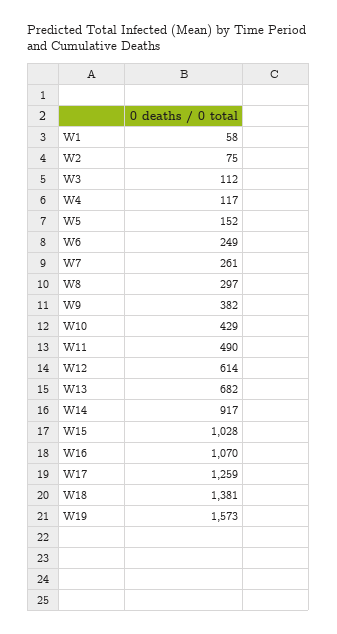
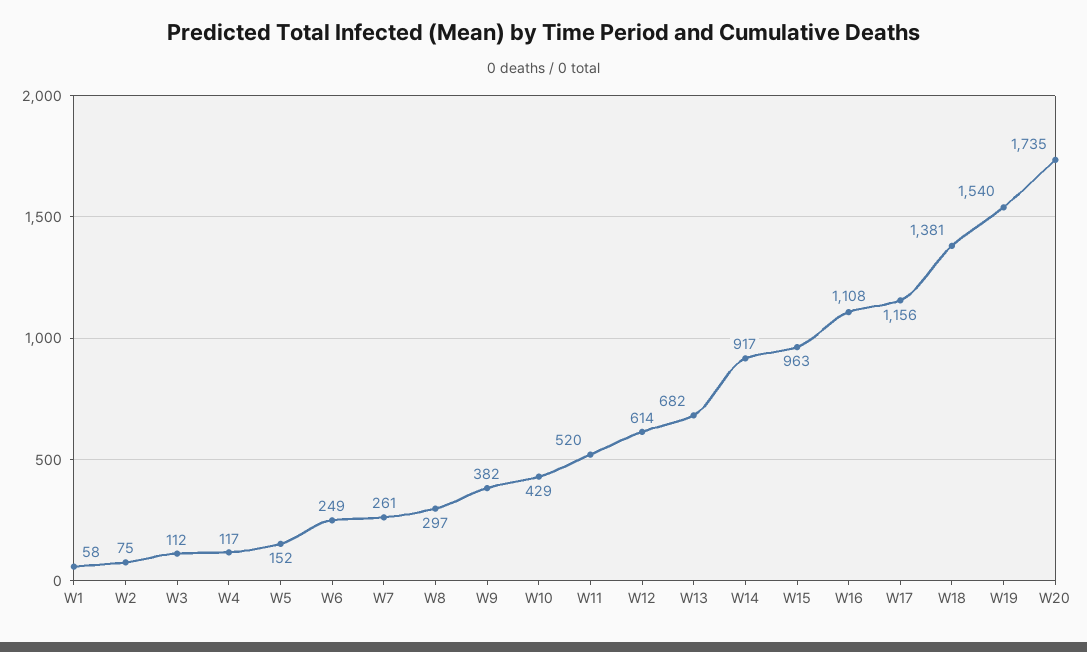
W11: 490 -> 520
W15: 1028 -> 963
W16: 1070 -> 1108
W17: 1259 -> 1156
W19: 1573 -> 1540
W20: none -> 1735

